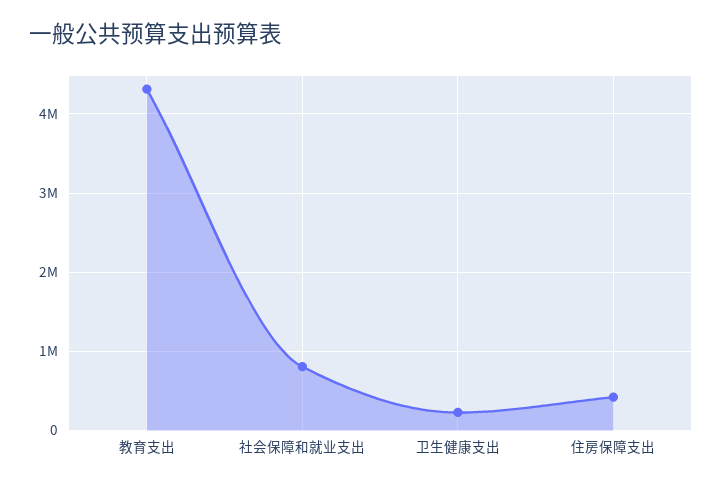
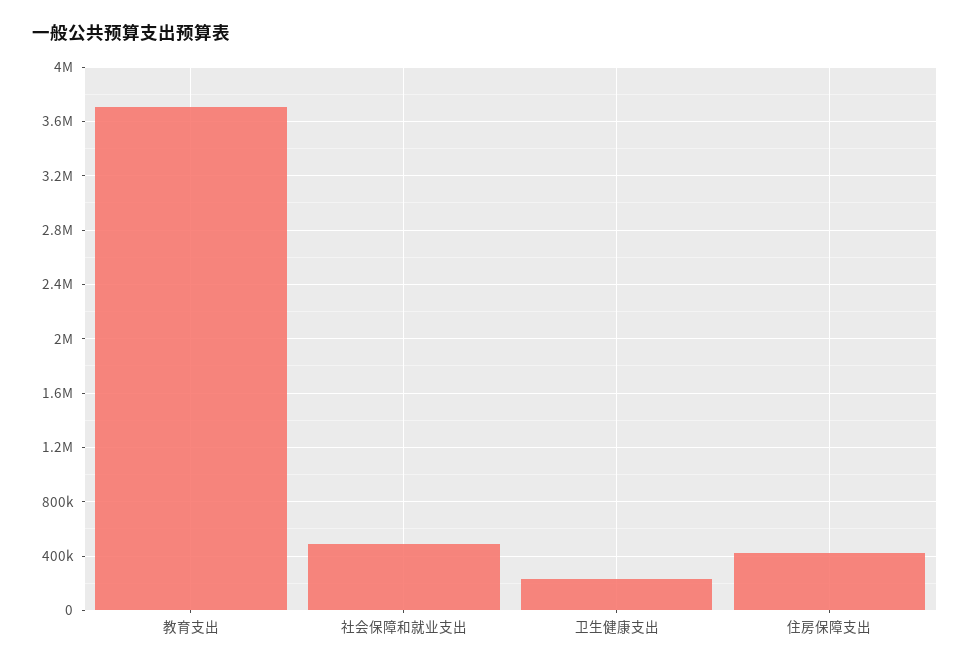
教育支出: 4300000 -> 3700000
社会保障和就业支出: 800000 -> 500000

